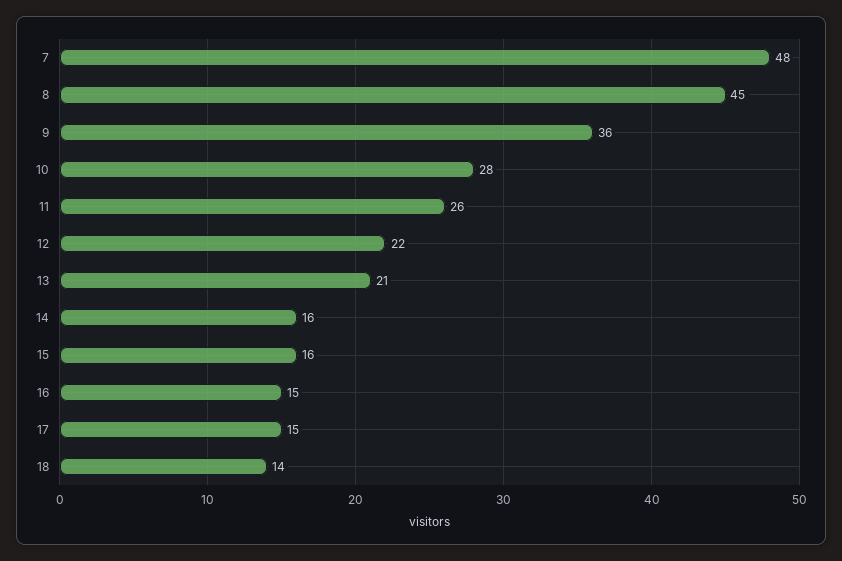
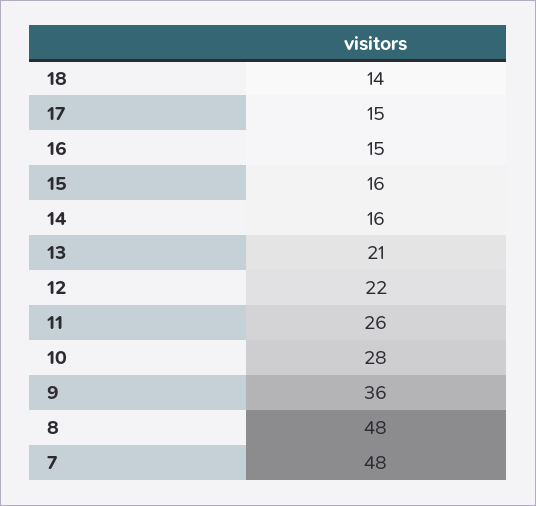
8: 45 -> 48

